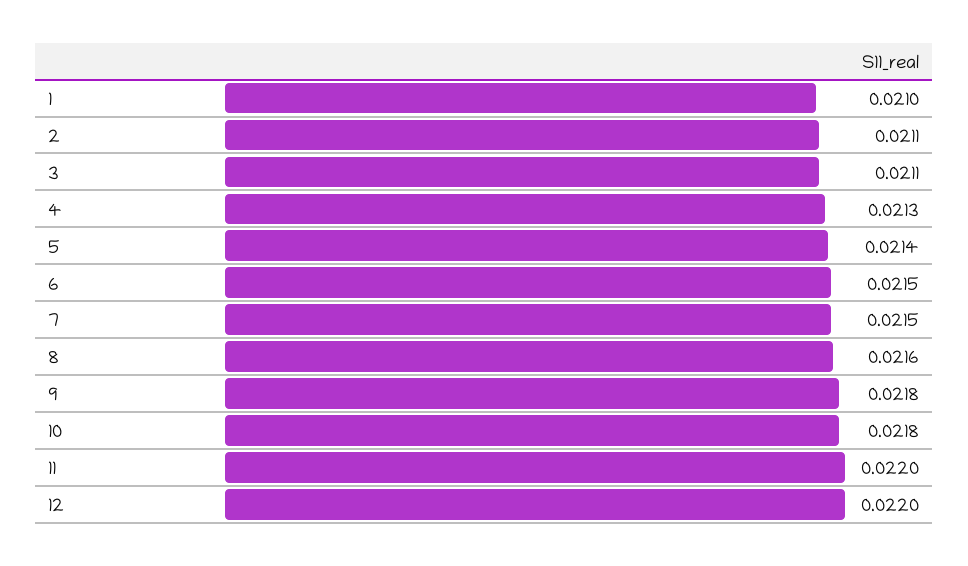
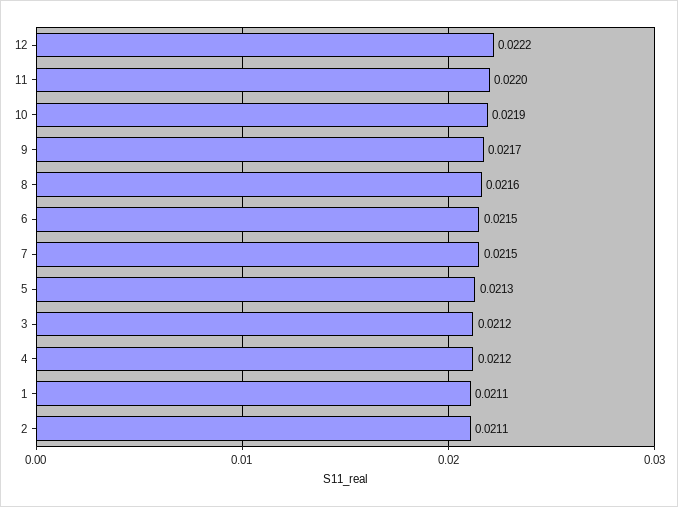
1: 0.021 -> 0.0211
3: 0.0211 -> 0.0212
4: 0.0213 -> 0.0212
5: 0.0214 -> 0.0213
9: 0.0218 -> 0.0217
10: 0.0218 -> 0.0219
12: 0.022 -> 0.0222

